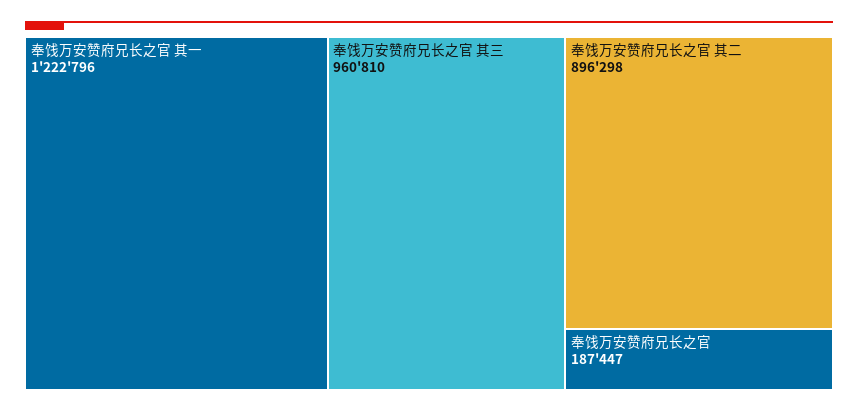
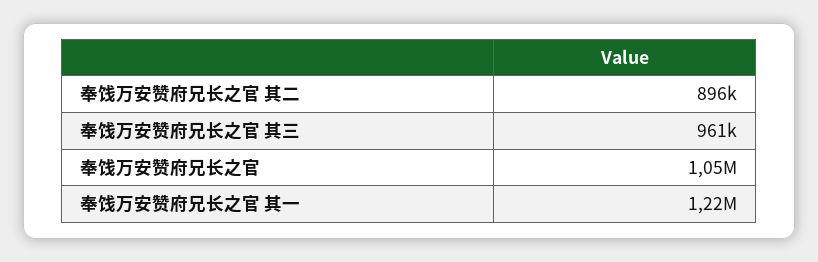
奉饯万安赞府兄长之官: 187447 -> 1050000

